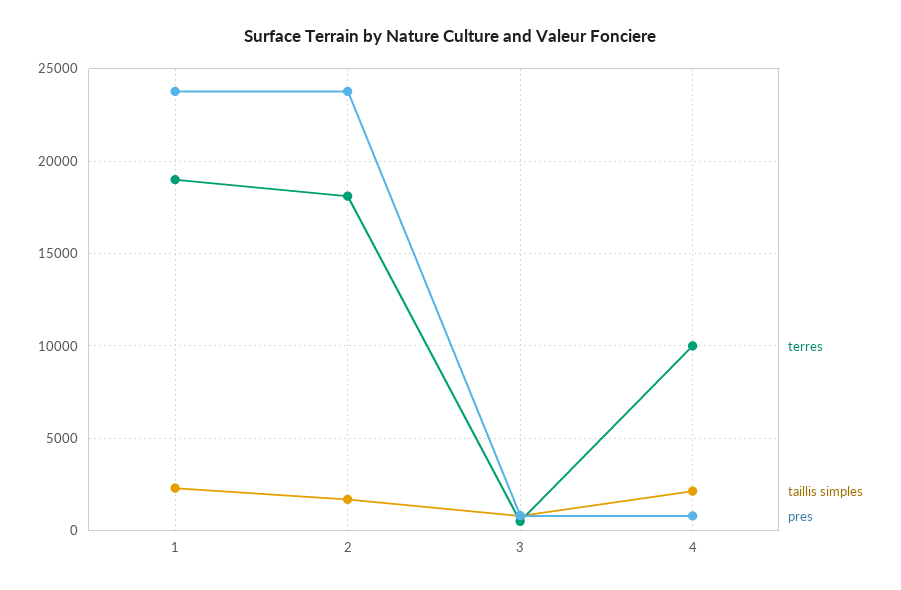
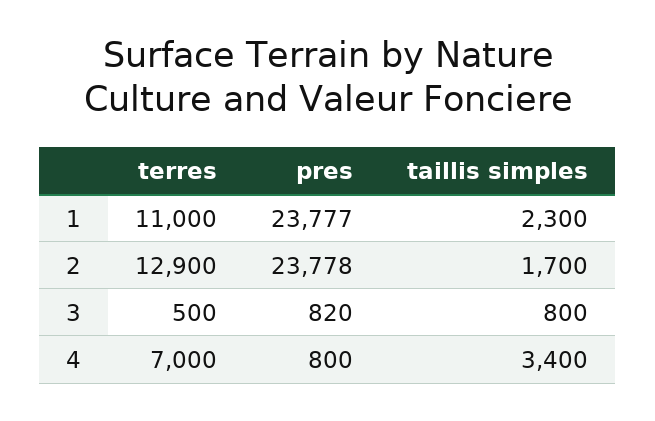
terres, 1: 19000 -> 11000
terres, 2: 18000 -> 12900
terres, 4: 10000 -> 7000
taillis simples, 4: 2000 -> 3400

